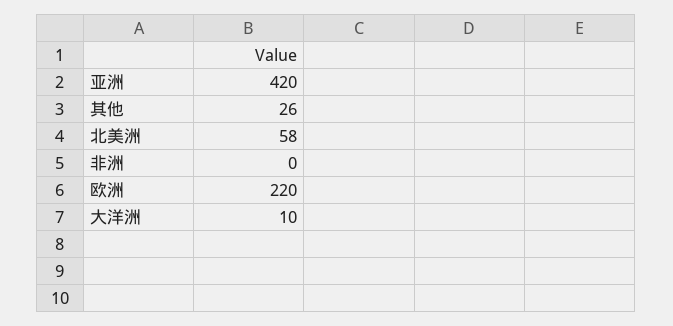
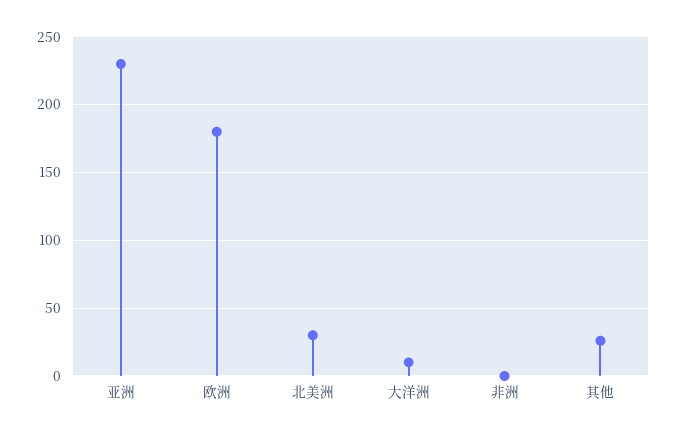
亚洲: 420 -> 230
北美洲: 58 -> 30
欧洲: 220 -> 180

